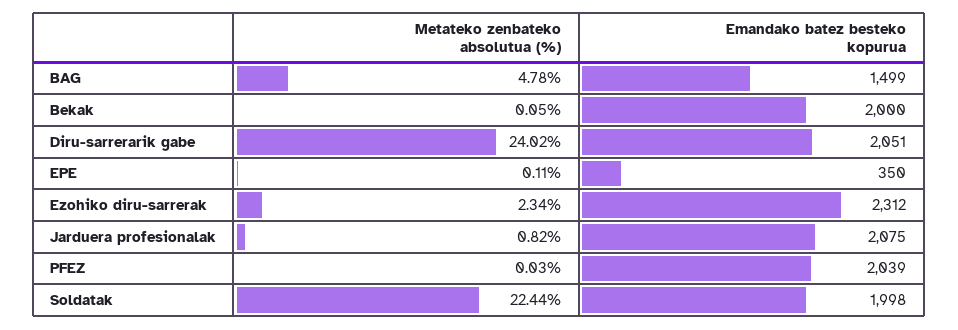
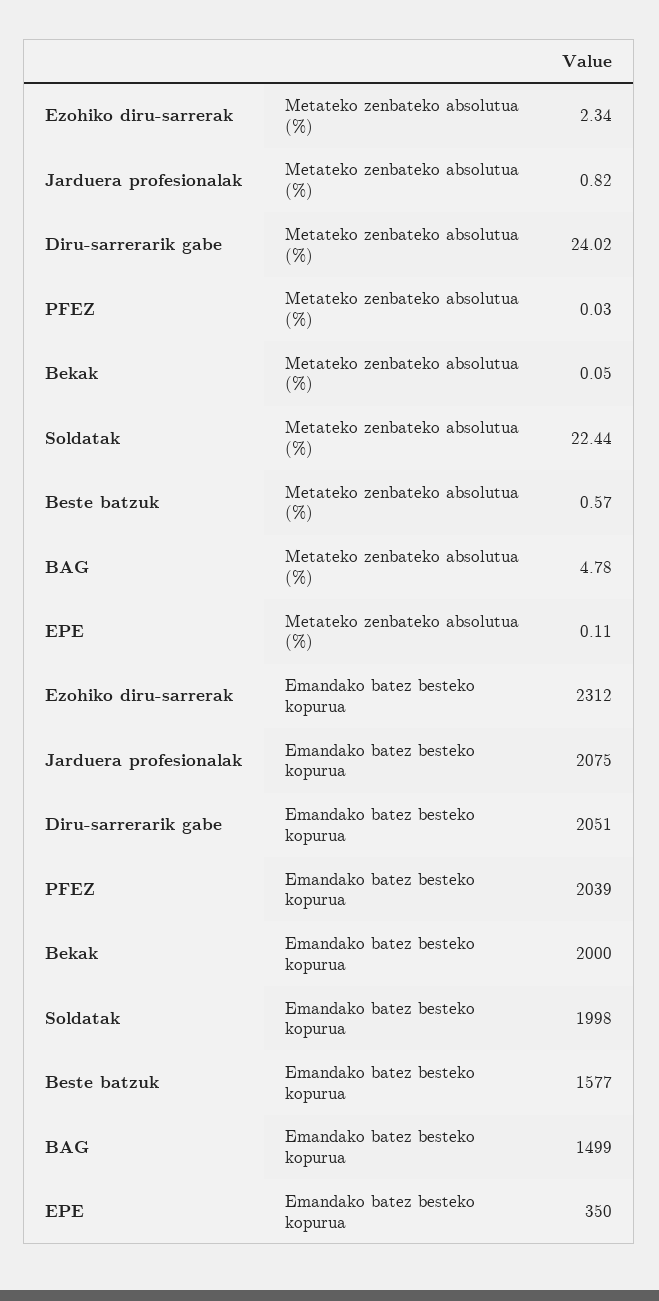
Metateko zenbateko absolutua (%), Beste batzuk: none -> 0.57
Emandako batez besteko kopurua, Beste batzuk: none -> 1577

